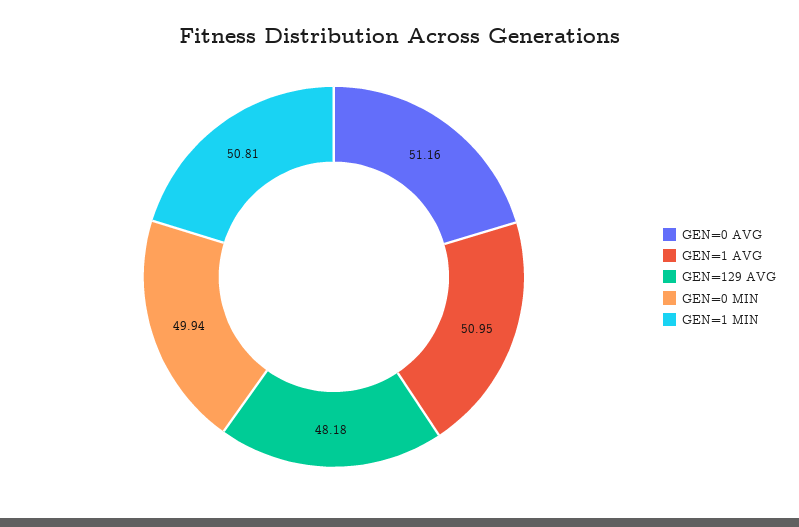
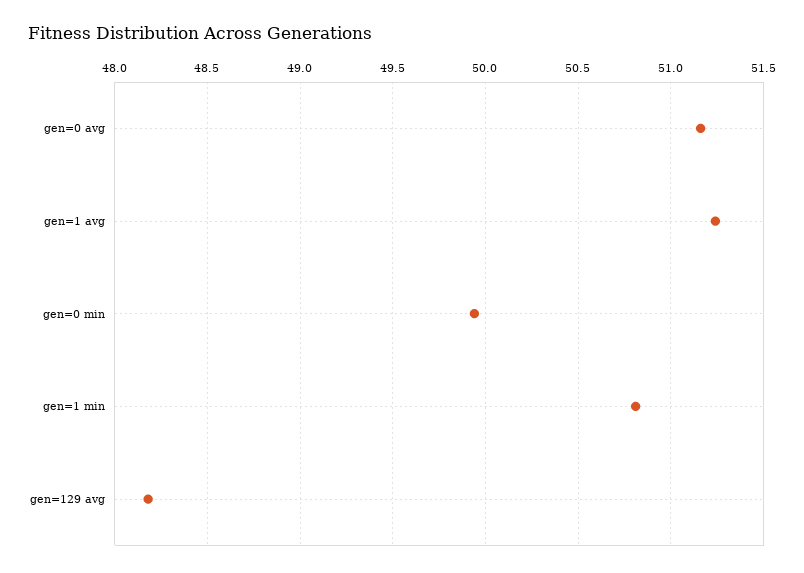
GEN=1 AVG: 50.95 -> 51.25

